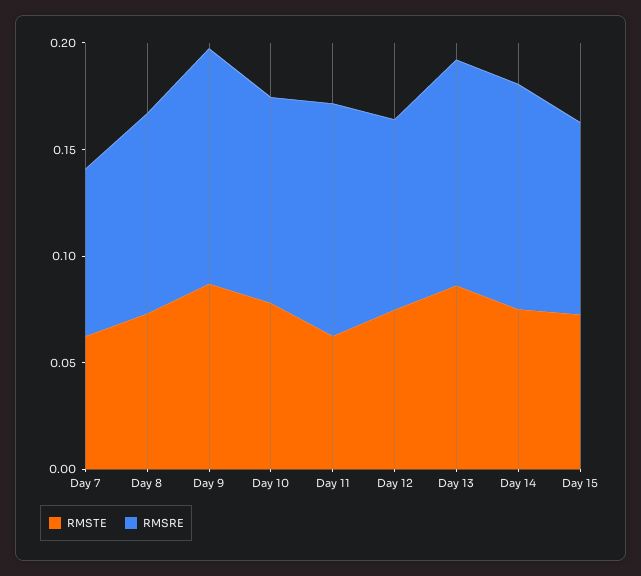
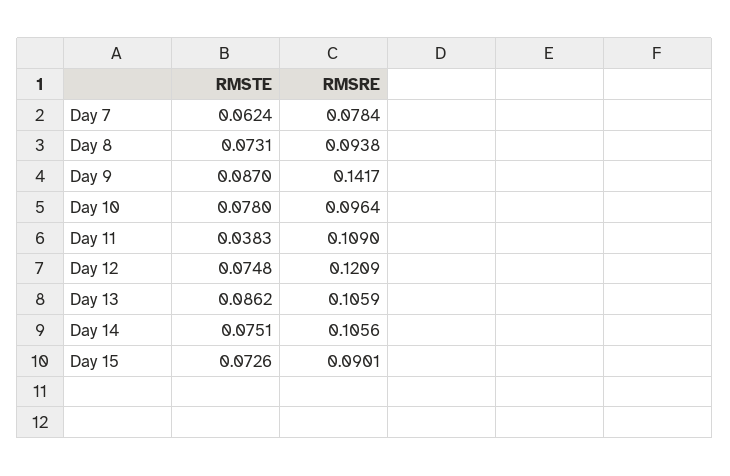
RMSRE, Day 9: 0.11 -> 0.1417
RMSTE, Day 11: 0.06 -> 0.0383
RMSRE, Day 12: 0.09 -> 0.1209

